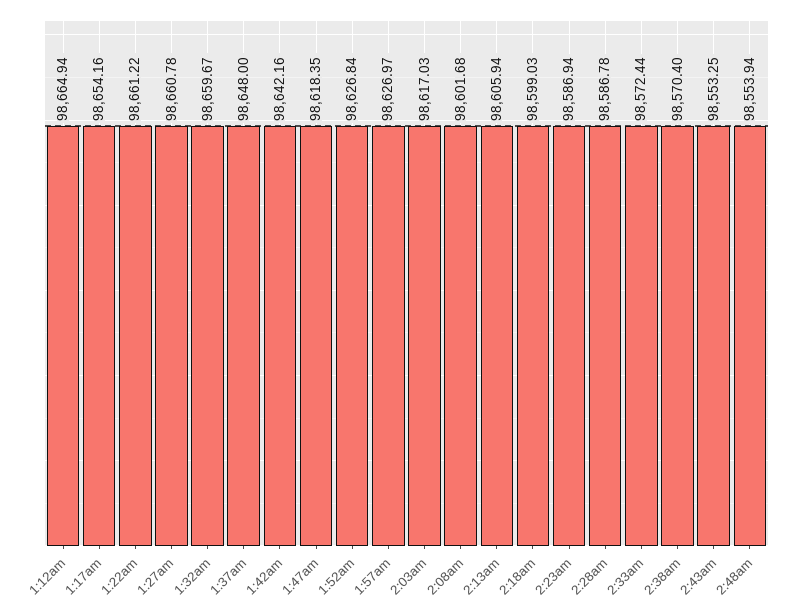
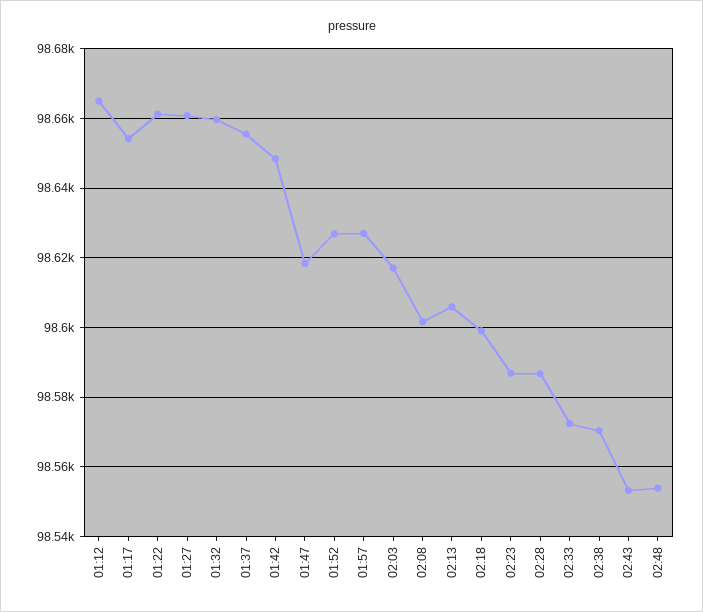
1:37am: 98648 -> 98656
1:42am: 98642.16 -> 98648

